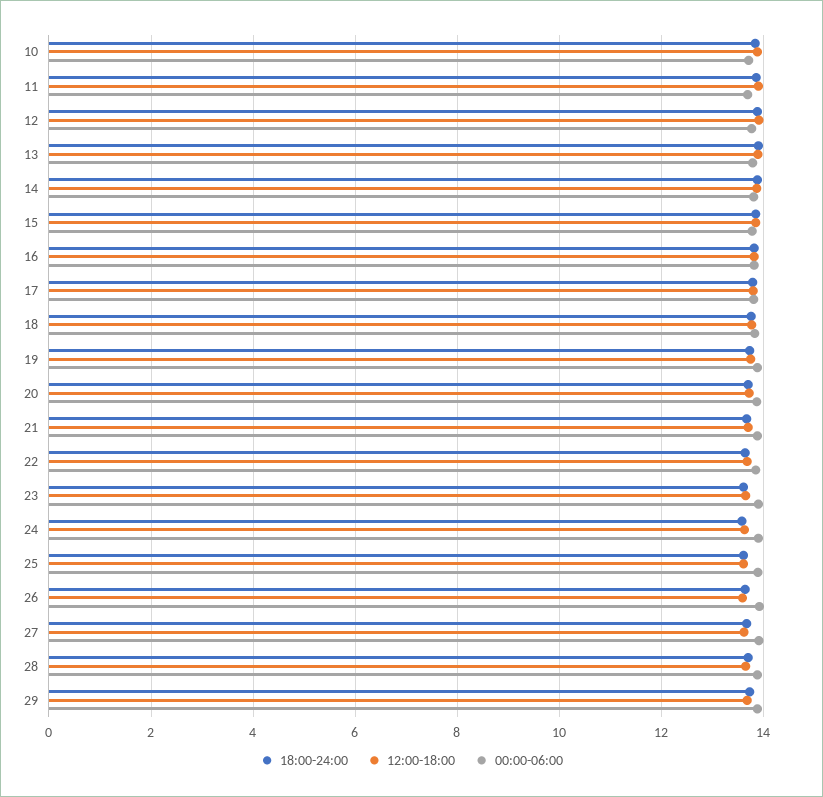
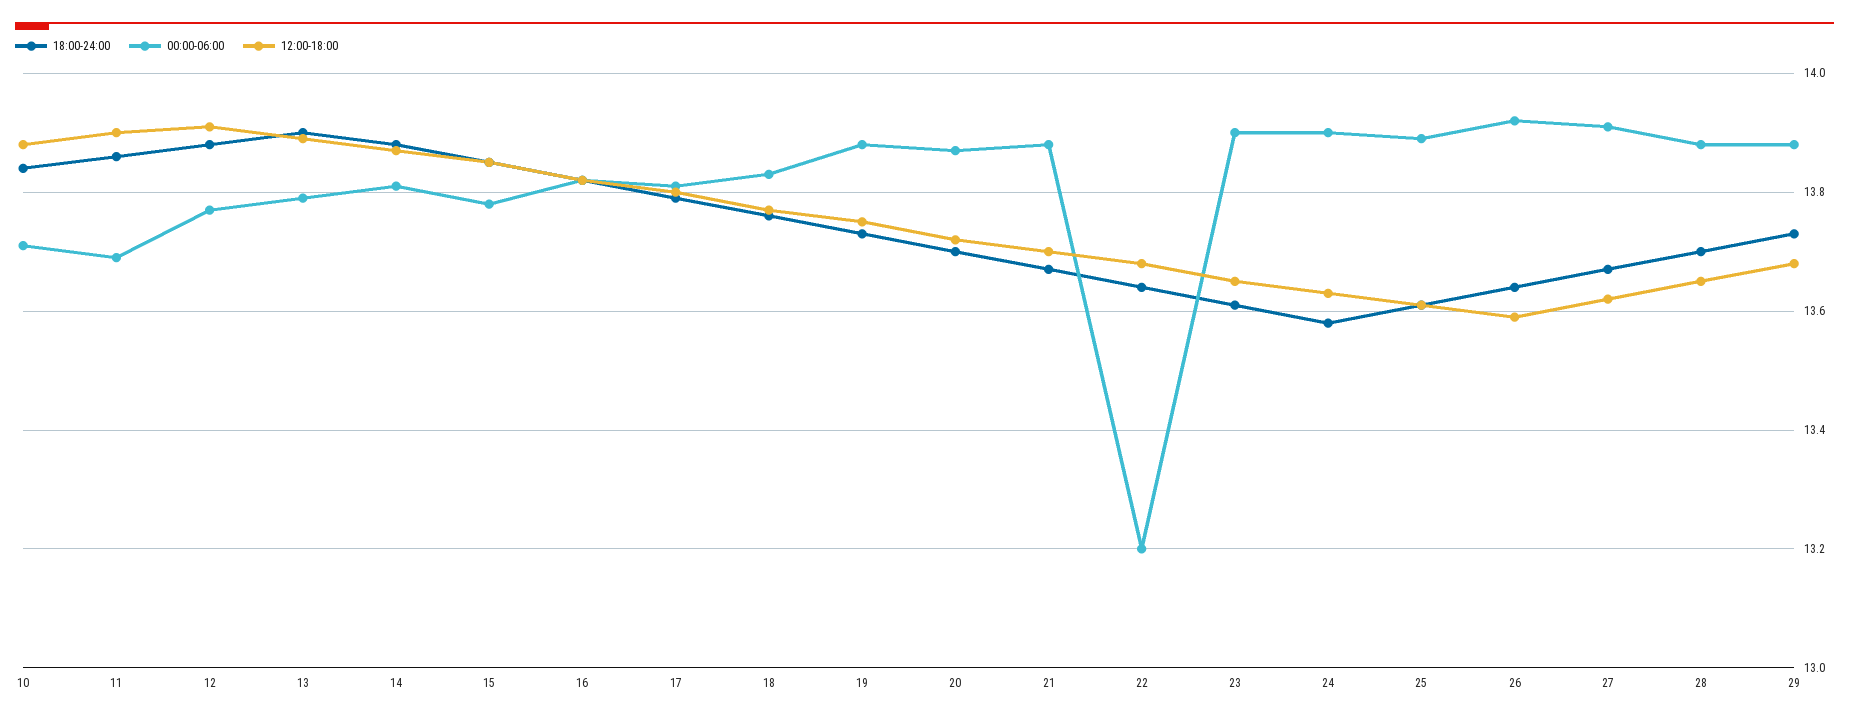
00:00-06:00, 22: 13.8 -> 13.2

